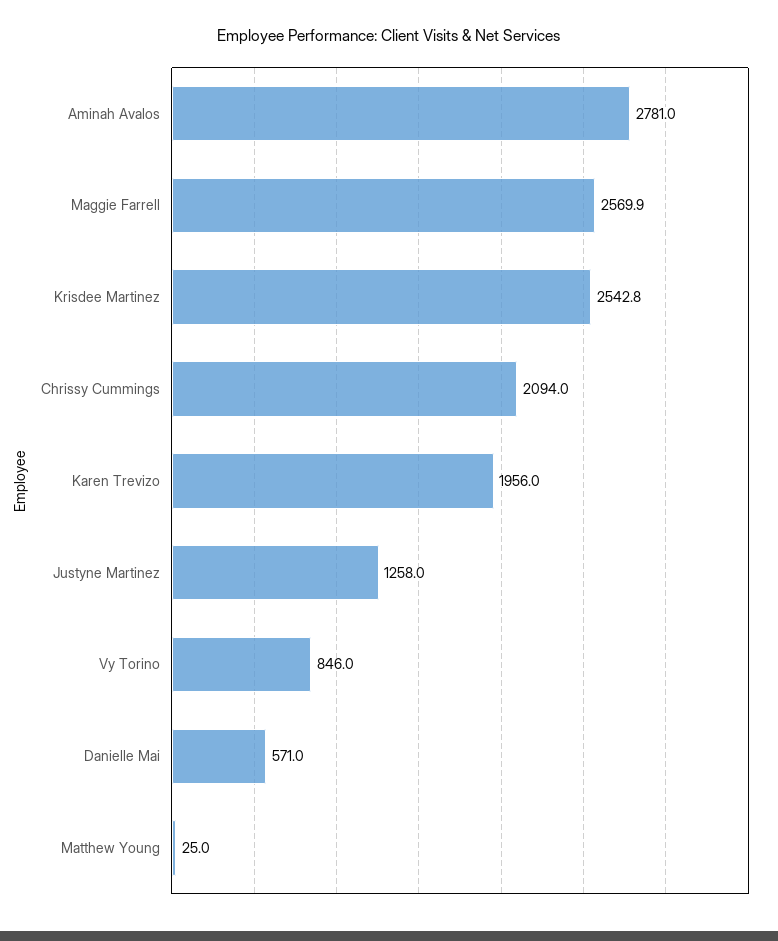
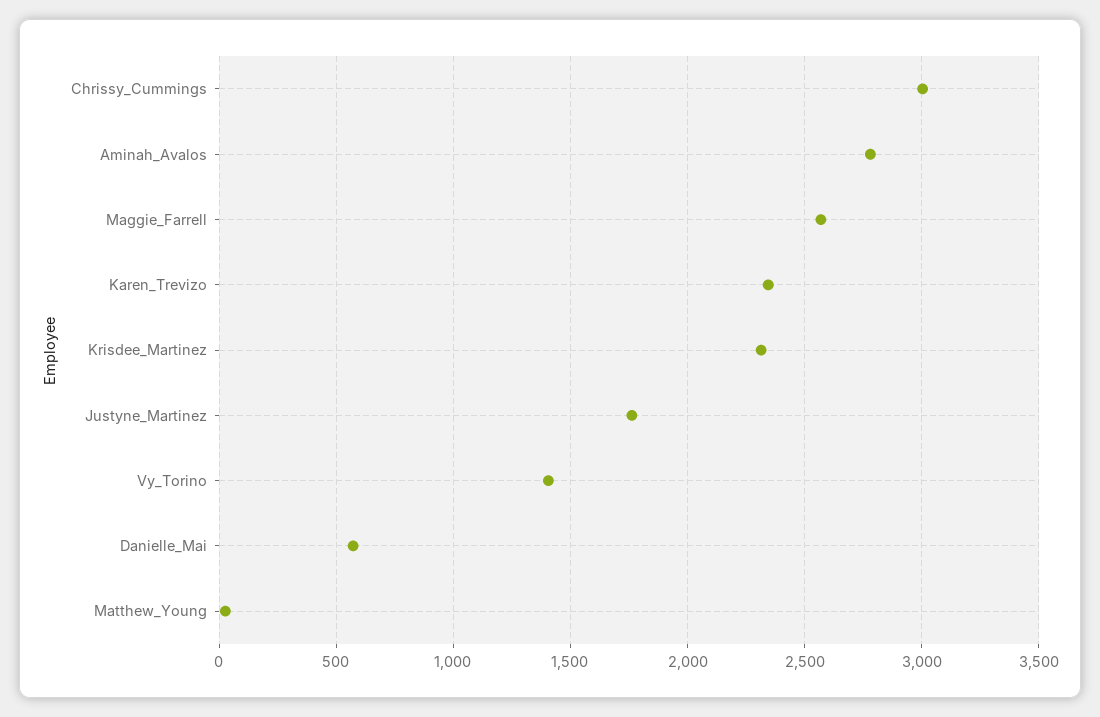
Krisdee Martinez: 2542.8 -> 2300
Chrissy Cummings: 2094 -> 3000
Karen Trevizo: 1956 -> 2350
Justyne Martinez: 1258 -> 1750
Vy Torino: 846 -> 1400

